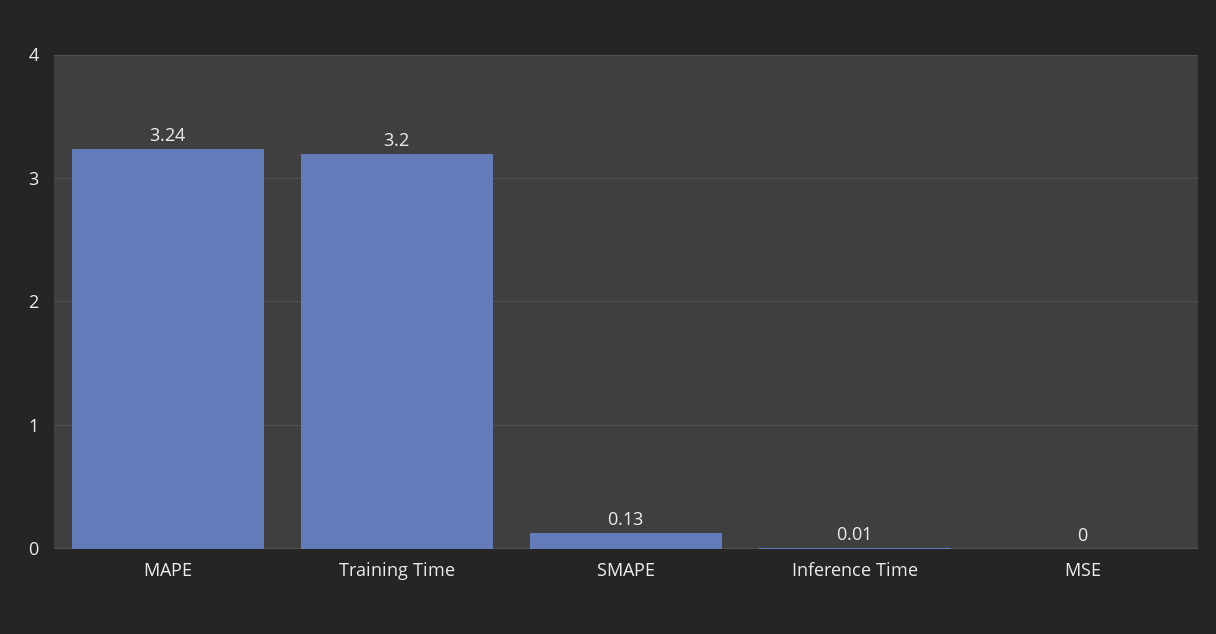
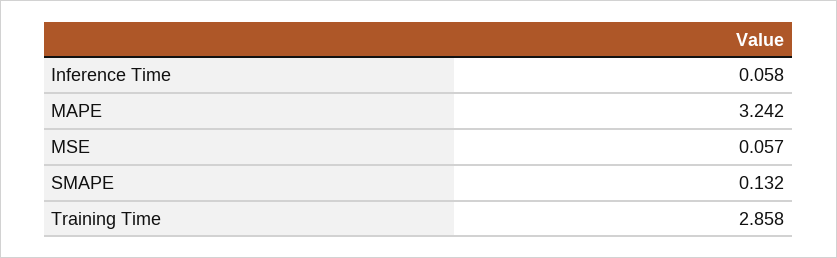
Training Time: 3.2 -> 2.858
Inference Time: 0.01 -> 0.058
MSE: 0 -> 0.057

